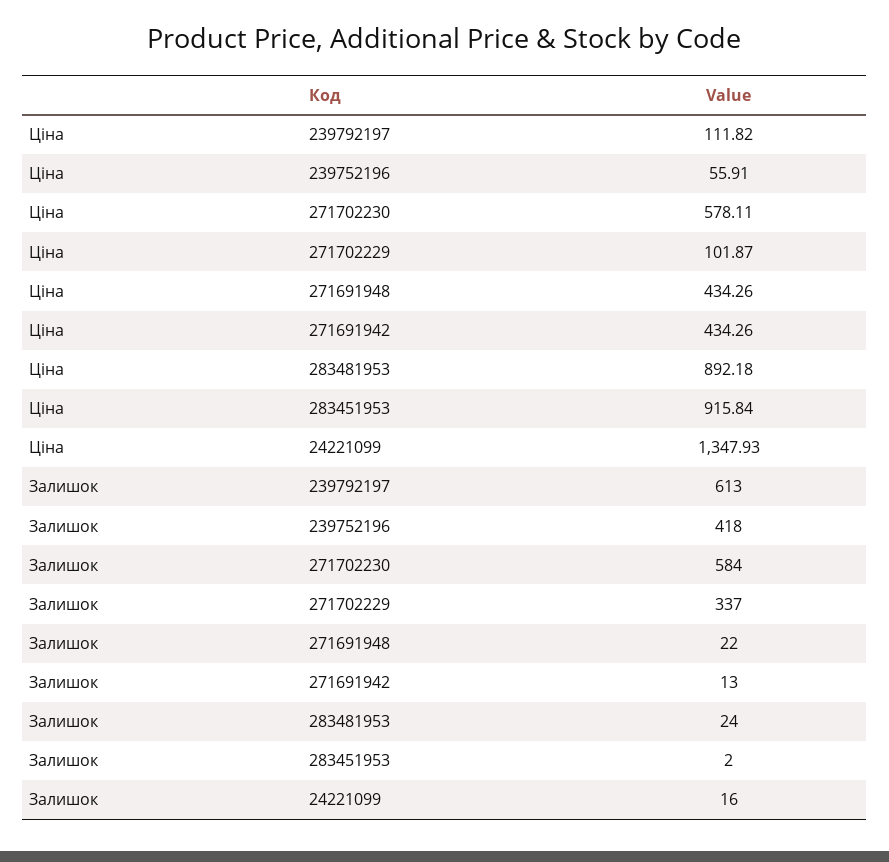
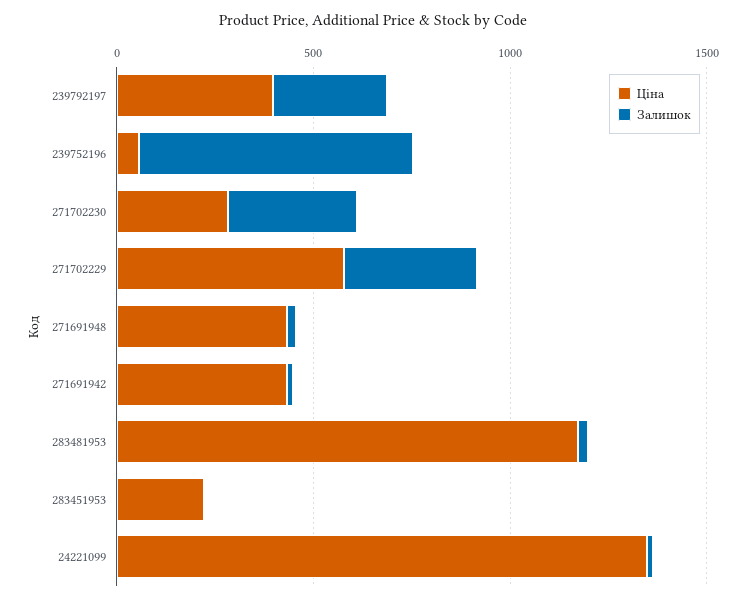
Ціна, 239792197: 111.82 -> 400
Ціна, 271702230: 578.11 -> 300
Ціна, 271702229: 101.87 -> 600
Ціна, 283481953: 892.18 -> 1200
Ціна, 283451953: 915.84 -> 200
Залишок, 239792197: 613 -> 300
Залишок, 239752196: 418 -> 700
Залишок, 271702230: 584 -> 300

